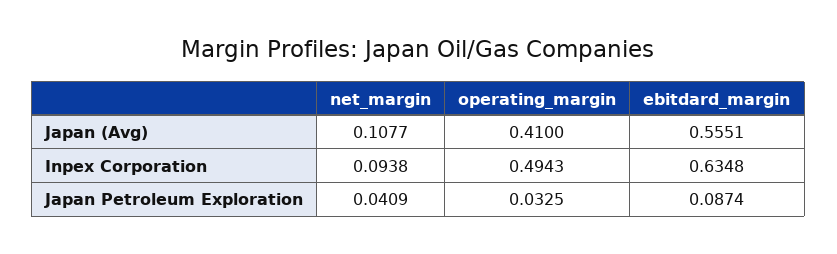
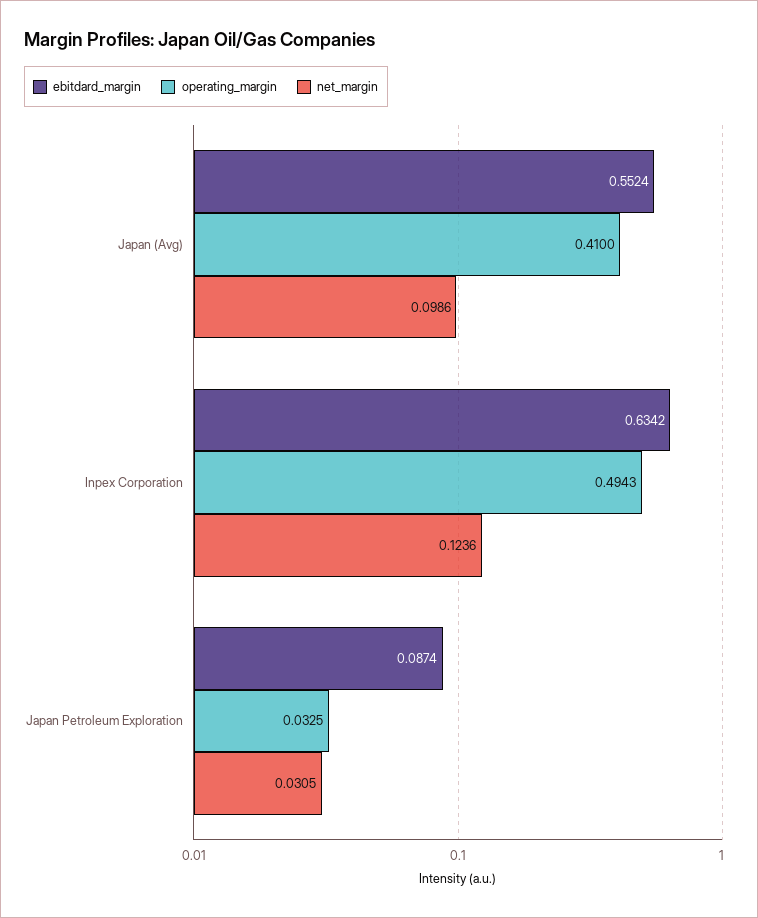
net_margin, Japan (Avg): 0.1077 -> 0.0986
ebitdard_margin, Japan (Avg): 0.5551 -> 0.5524
net_margin, Inpex Corporation: 0.0938 -> 0.1236
ebitdard_margin, Inpex Corporation: 0.6348 -> 0.6342
net_margin, Japan Petroleum Exploration: 0.0409 -> 0.0305

